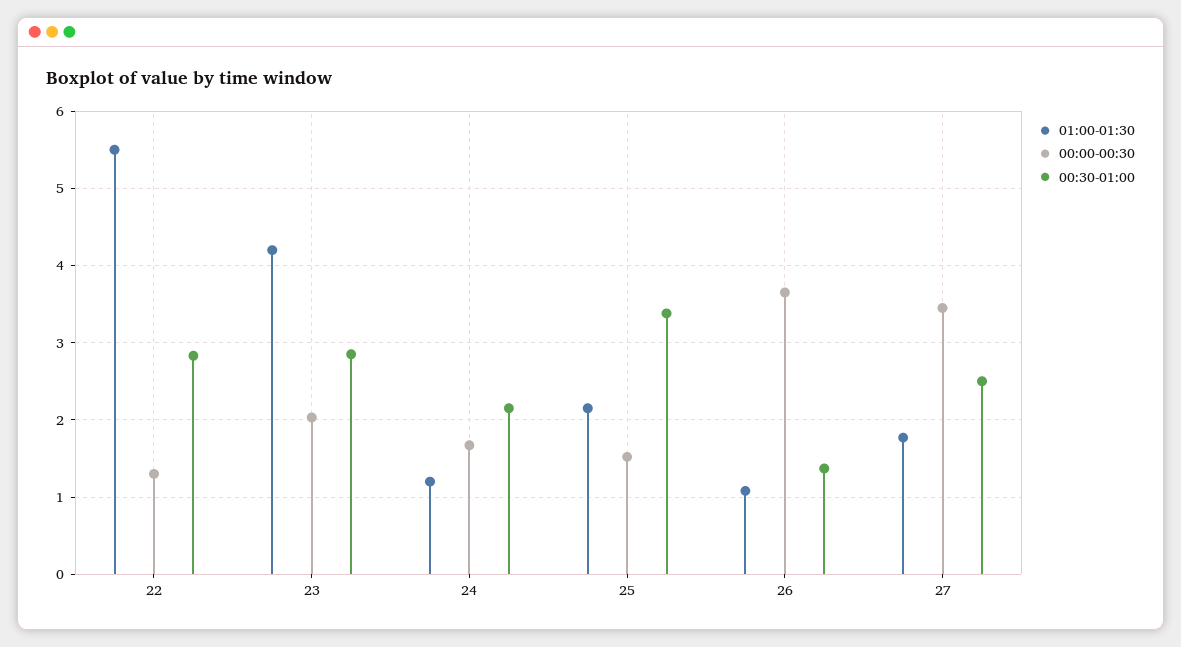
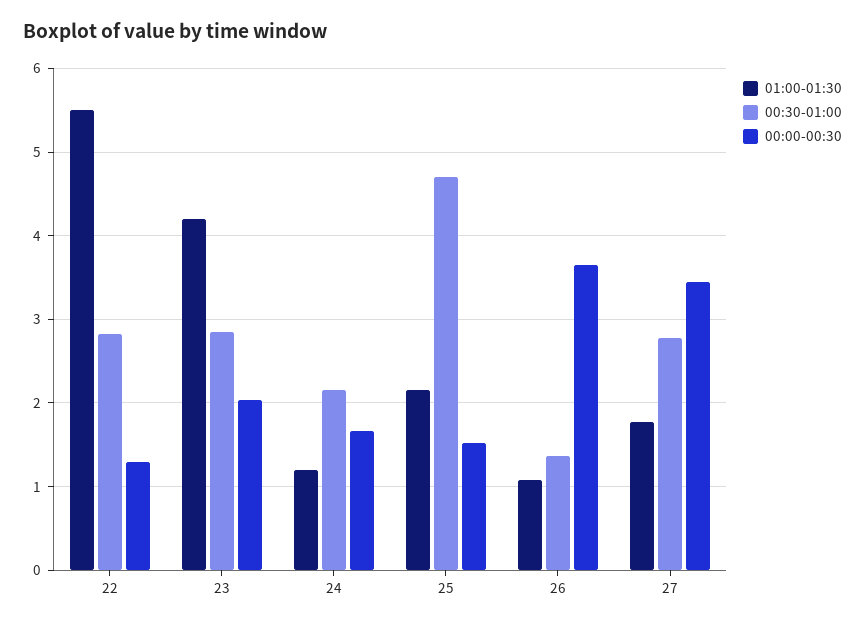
00:30-01:00, 25: 3.4 -> 4.7
00:30-01:00, 27: 2.5 -> 2.8

